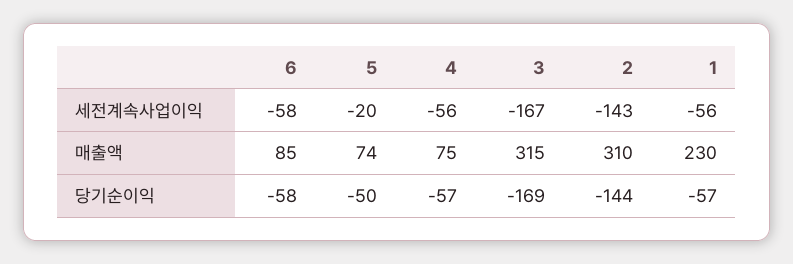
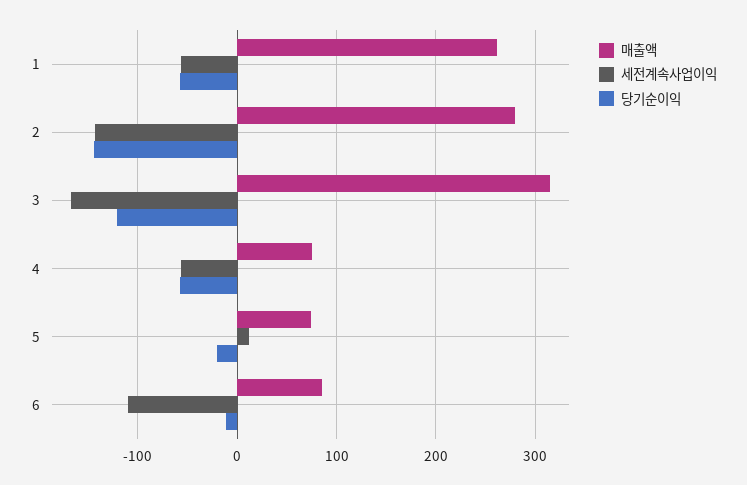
세전계속사업이익, 6: -58 -> -110
세전계속사업이익, 5: -20 -> 10
매출액, 2: 310 -> 280
매출액, 1: 230 -> 260
당기순이익, 6: -58 -> -10
당기순이익, 5: -50 -> -20
당기순이익, 3: -169 -> -120

